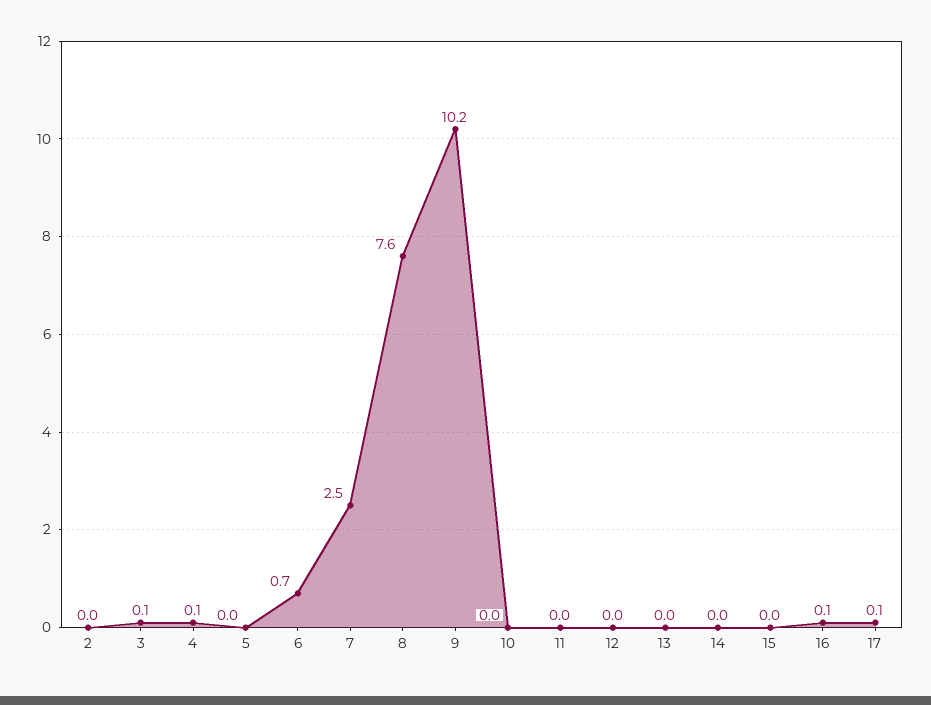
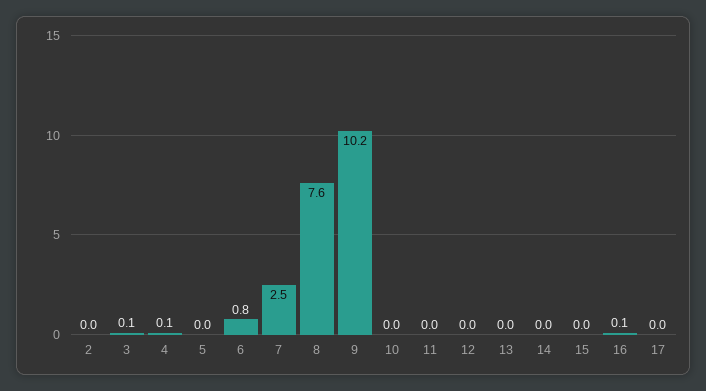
6: 0.7 -> 0.8
17: 0.1 -> 0

